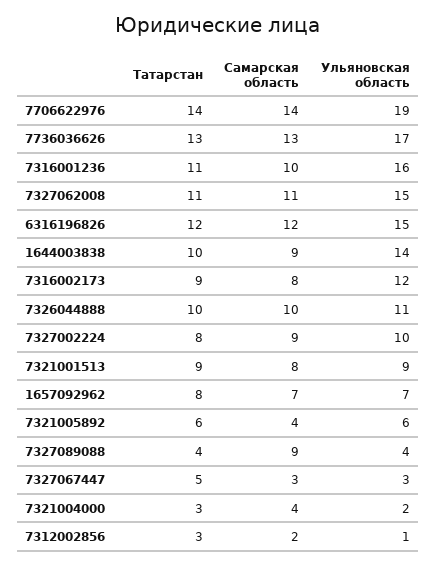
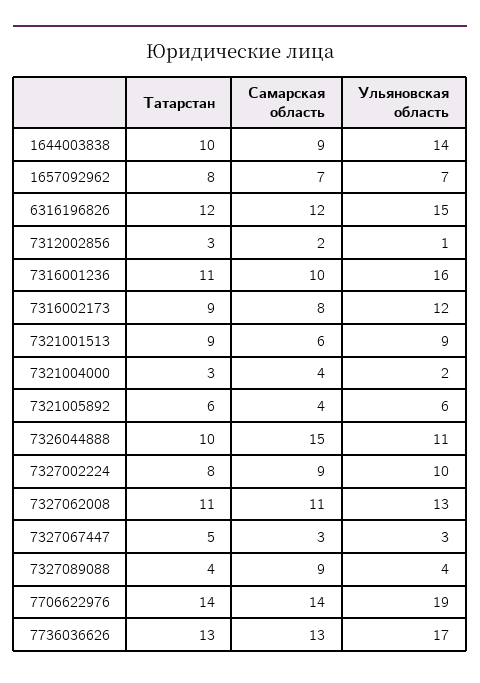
Ульяновская область, 7327062008: 15 -> 13
Самарская область, 7326044888: 10 -> 15
Самарская область, 7321001513: 8 -> 6

